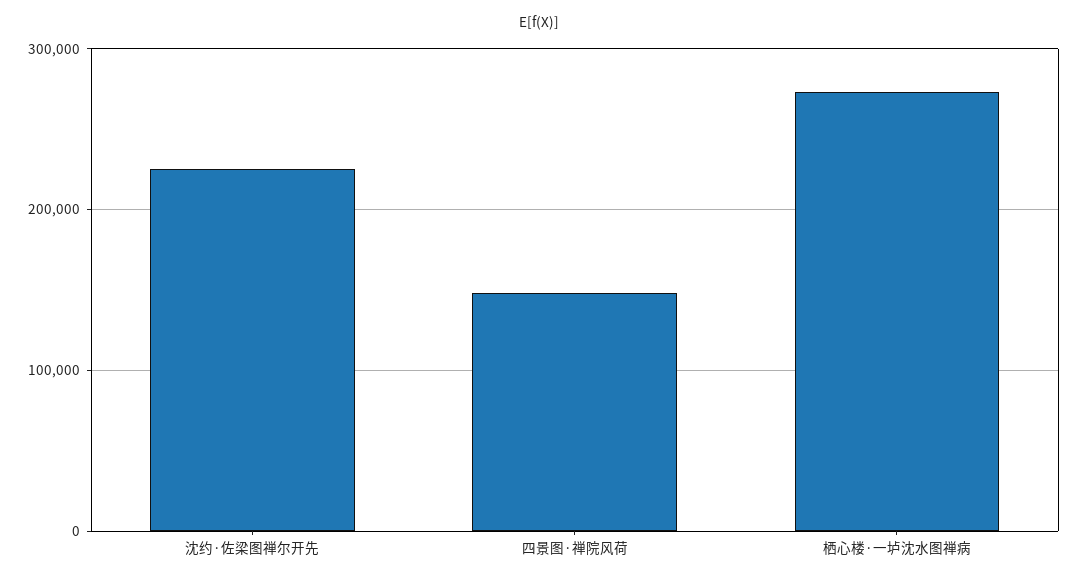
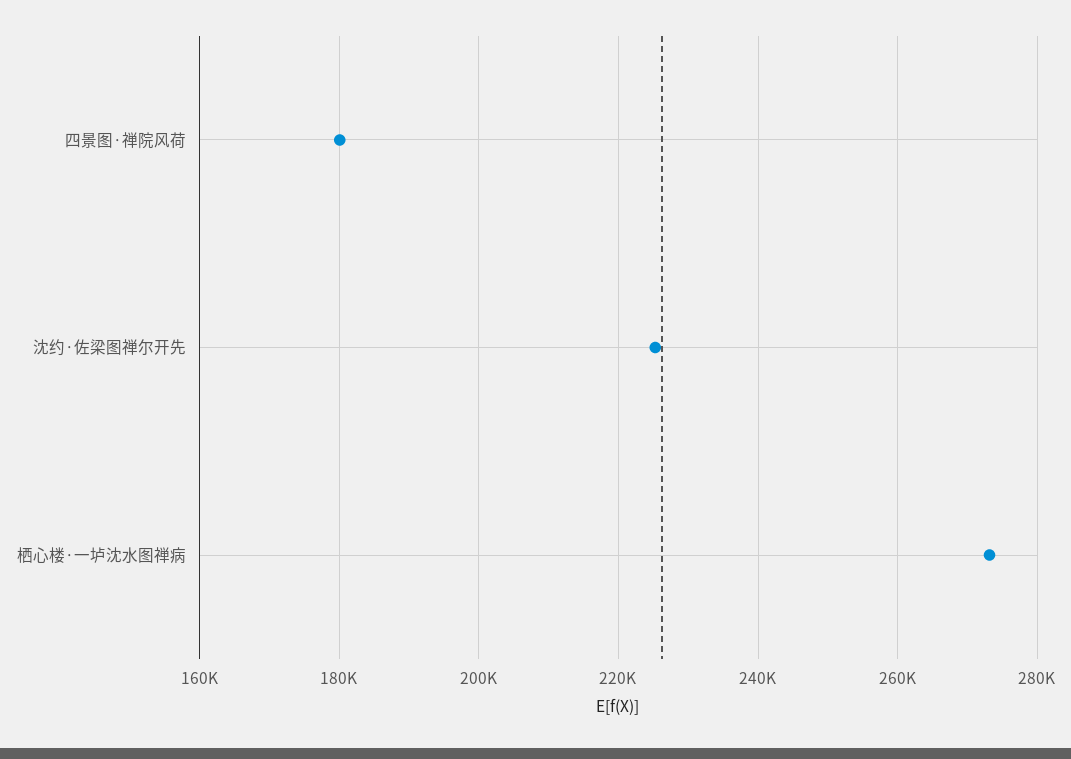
四景图·禅院风荷: 150000 -> 180000

